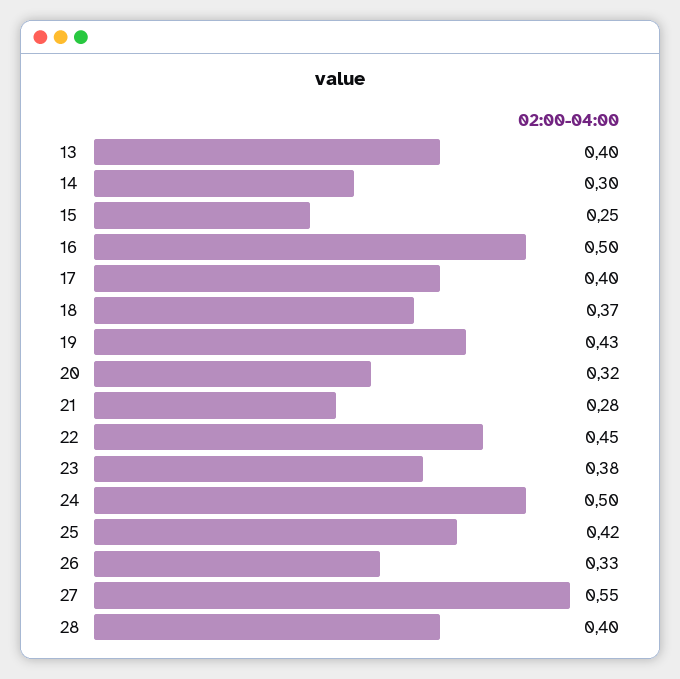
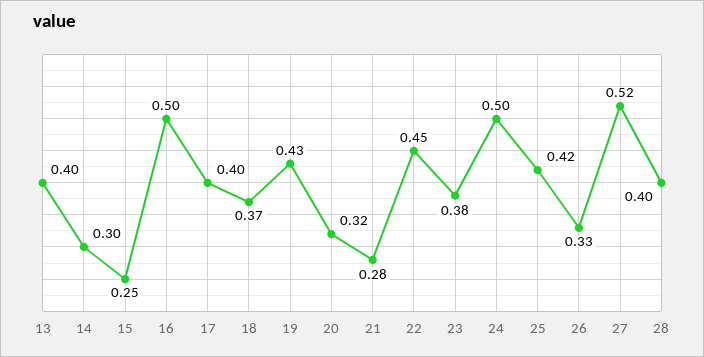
27: 0.55 -> 0.52

